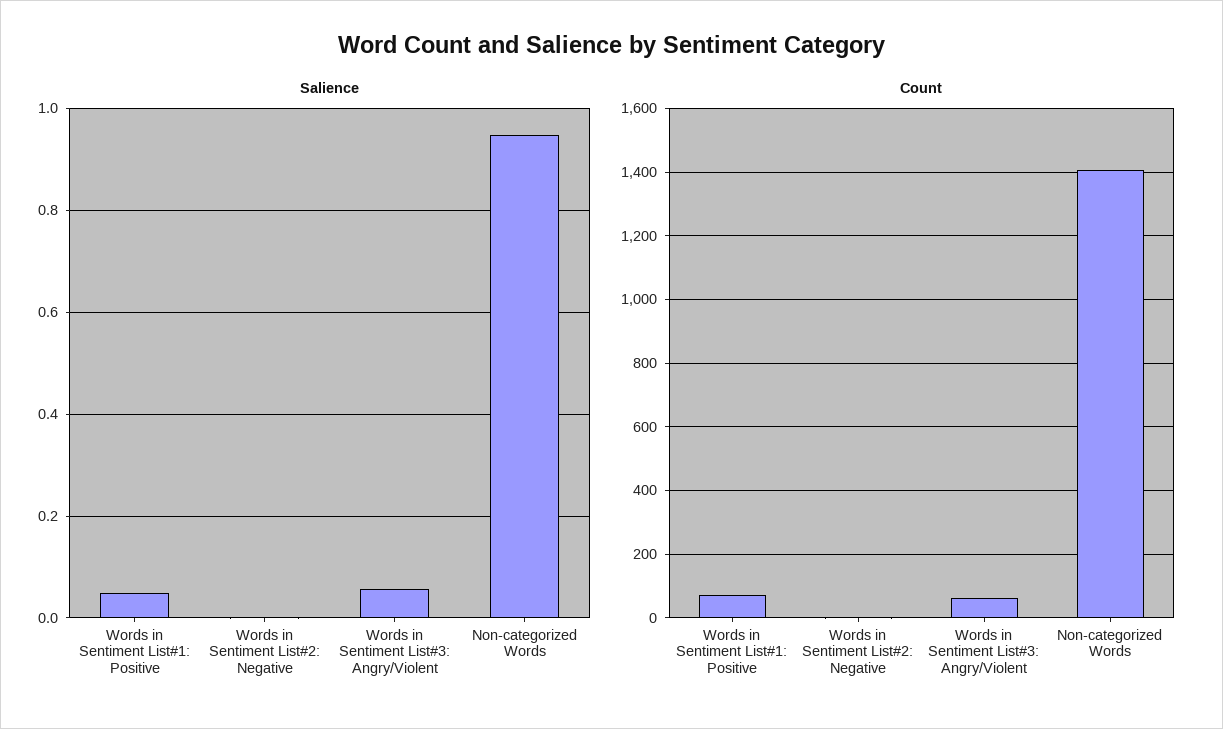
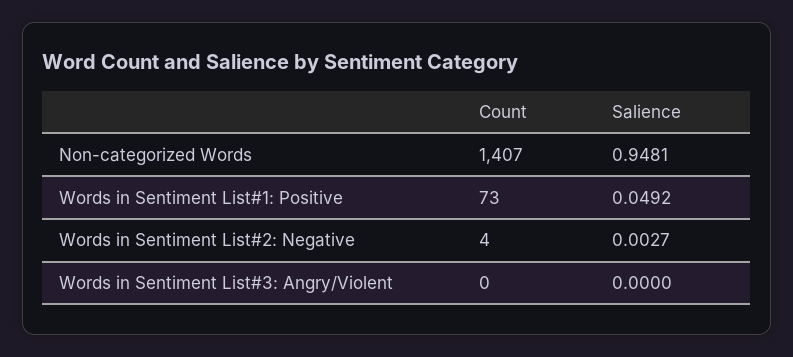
Salience, Words in Sentiment List#3: Angry/Violent: 0.06 -> 0
Count, Words in Sentiment List#3: Angry/Violent: 60 -> 0

